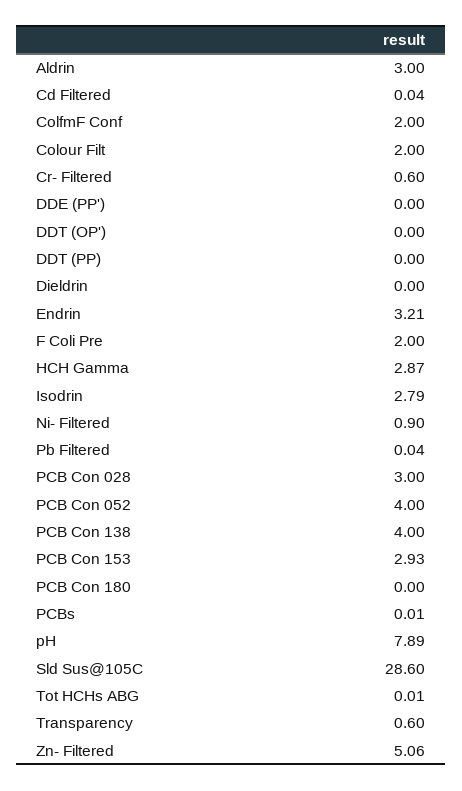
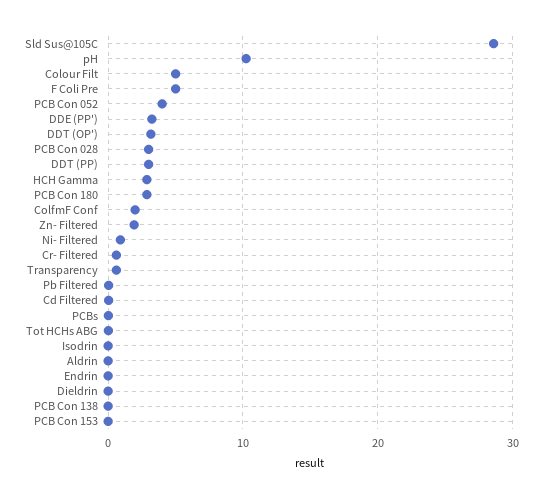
Aldrin: 3 -> 0
Colour Filt: 2 -> 5
DDE (PP'): 0 -> 3
DDT (OP'): 0 -> 3
DDT (PP): 0 -> 3
Endrin: 3.21 -> 0
F Coli Pre: 2 -> 5
Isodrin: 2.79 -> 0
PCB Con 138: 4 -> 0
PCB Con 153: 2.93 -> 0
PCB Con 180: 0 -> 3
pH: 7.89 -> 10
Zn- Filtered: 5.06 -> 2

